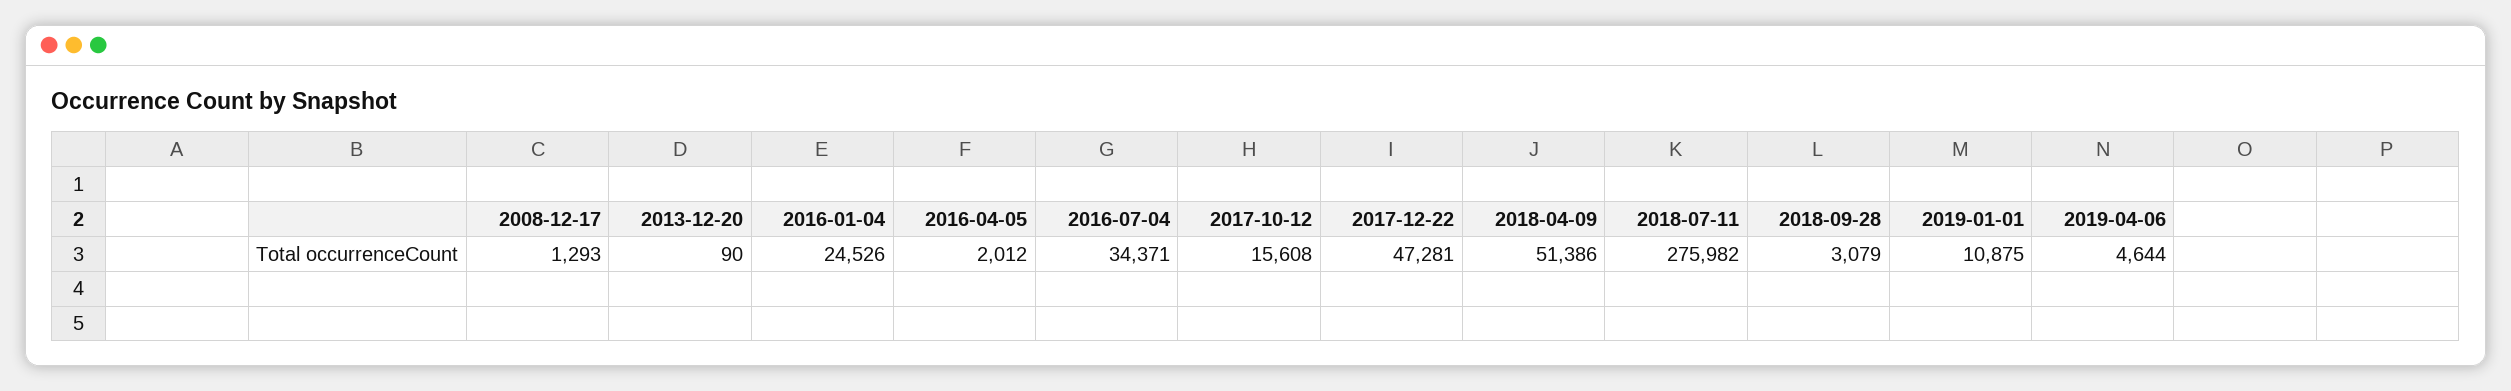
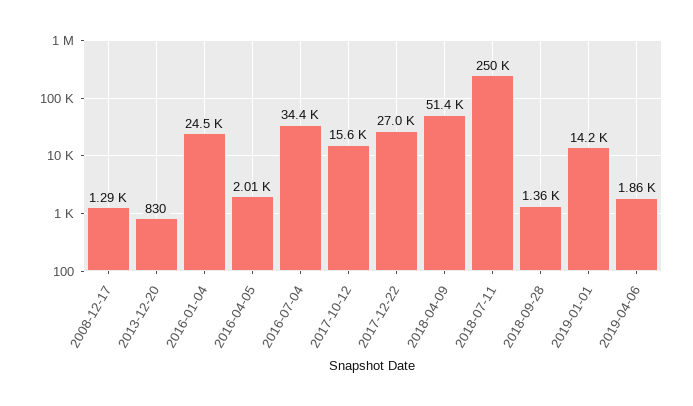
2013-12-20: 90 -> 830
2017-12-22: 47281 -> 27000
2018-07-11: 275982 -> 250000
2018-09-28: 3079 -> 1360
2019-01-01: 10875 -> 14200
2019-04-06: 4644 -> 1860

